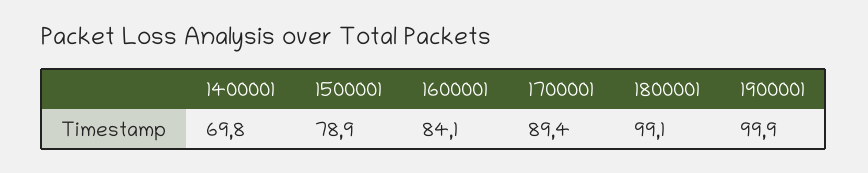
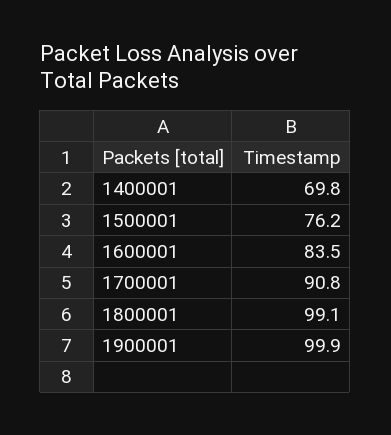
1500001: 78.9 -> 76.2
1600001: 84.1 -> 83.5
1700001: 89.4 -> 90.8

